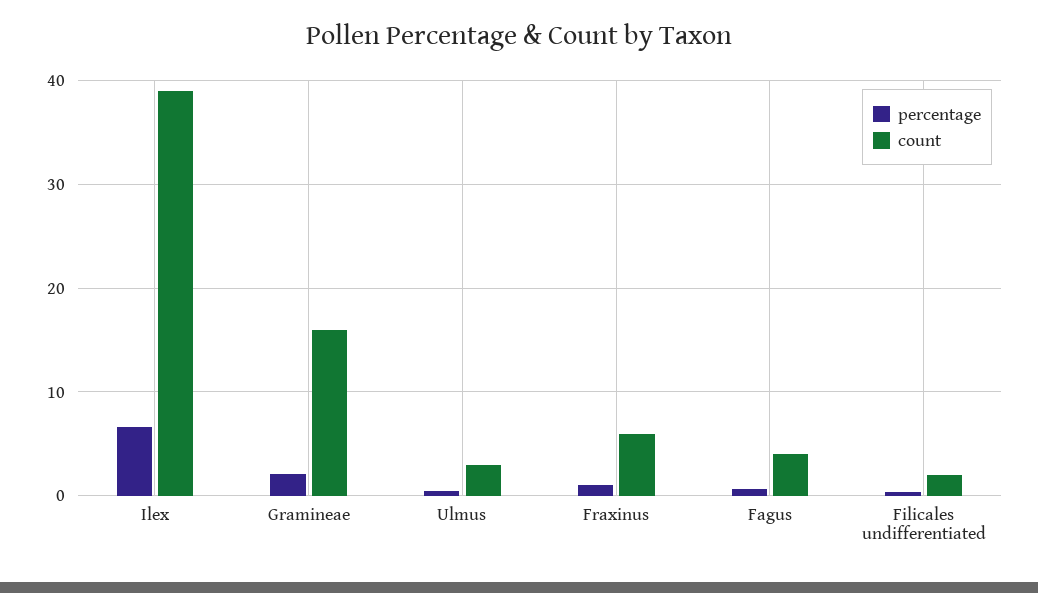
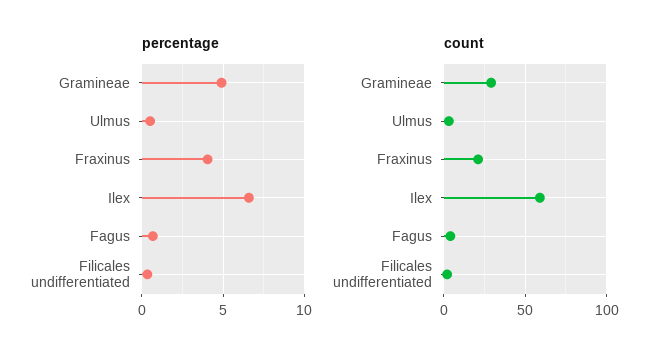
count, Ilex: 39 -> 60
percentage, Gramineae: 2 -> 5
count, Gramineae: 16 -> 30
percentage, Fraxinus: 1 -> 4
count, Fraxinus: 6 -> 20

